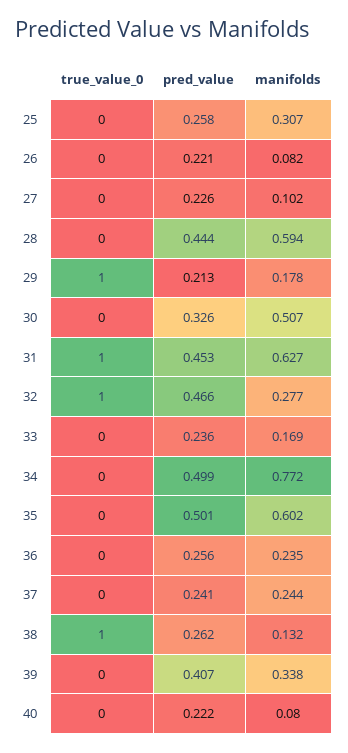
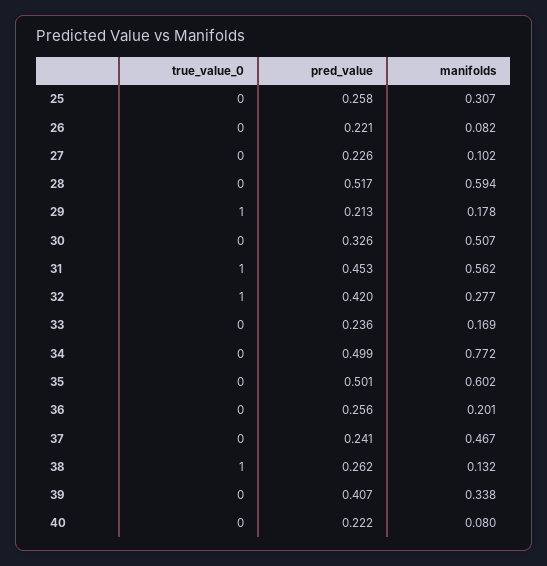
pred_value, 28: 0.444 -> 0.517
manifolds, 31: 0.627 -> 0.562
pred_value, 32: 0.466 -> 0.42
manifolds, 36: 0.235 -> 0.201
manifolds, 37: 0.244 -> 0.467

